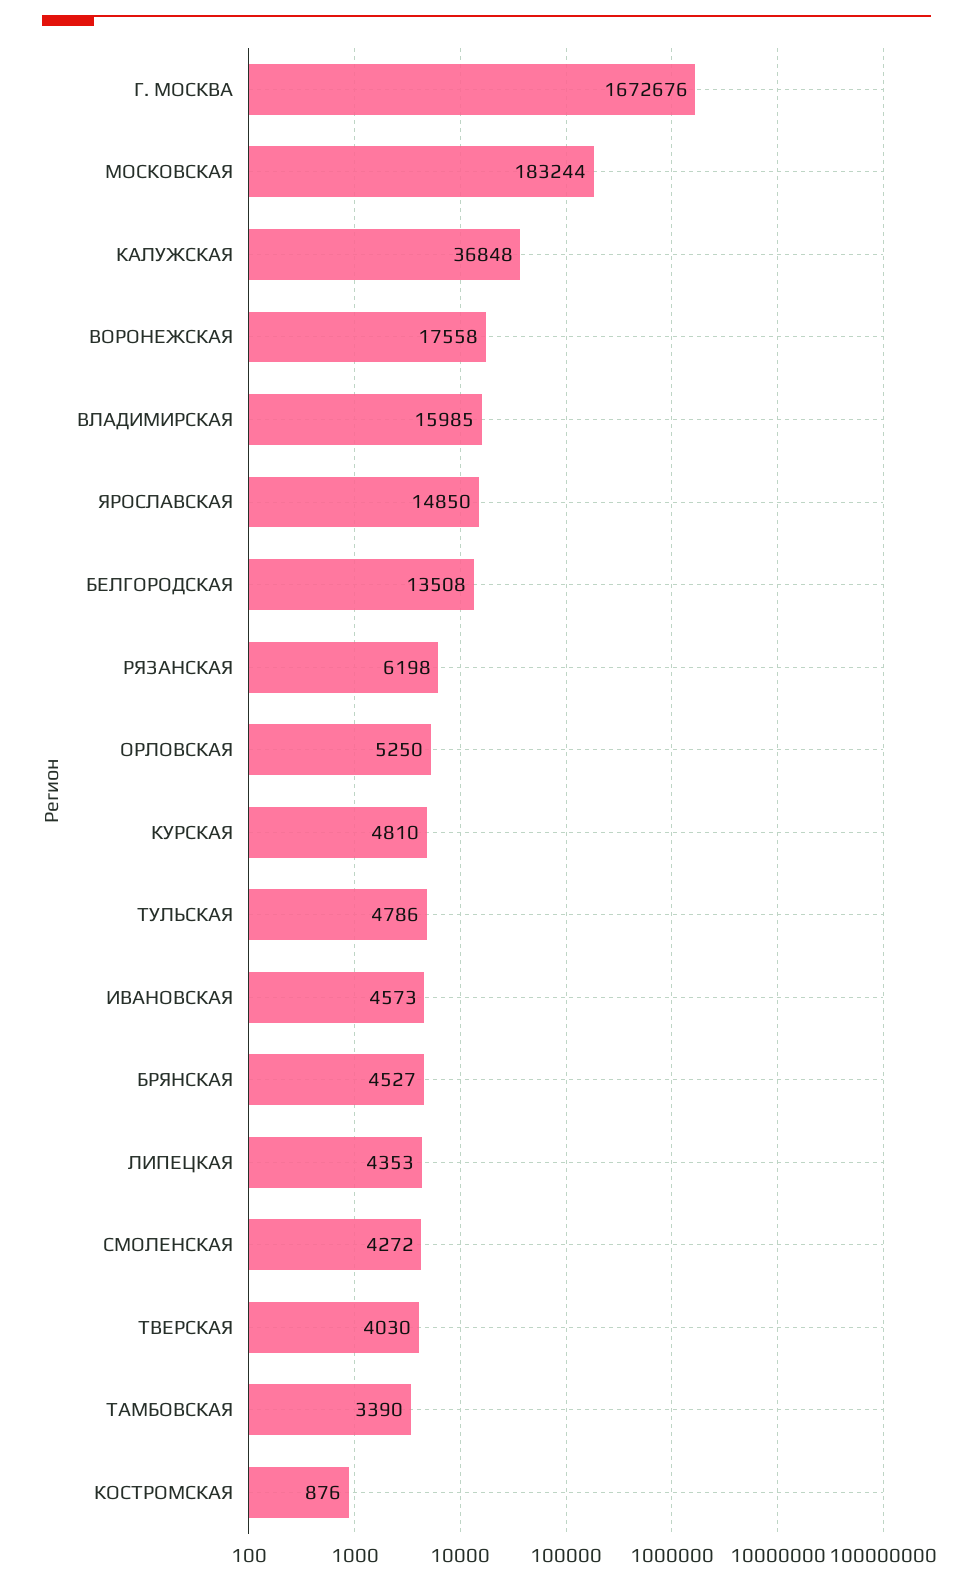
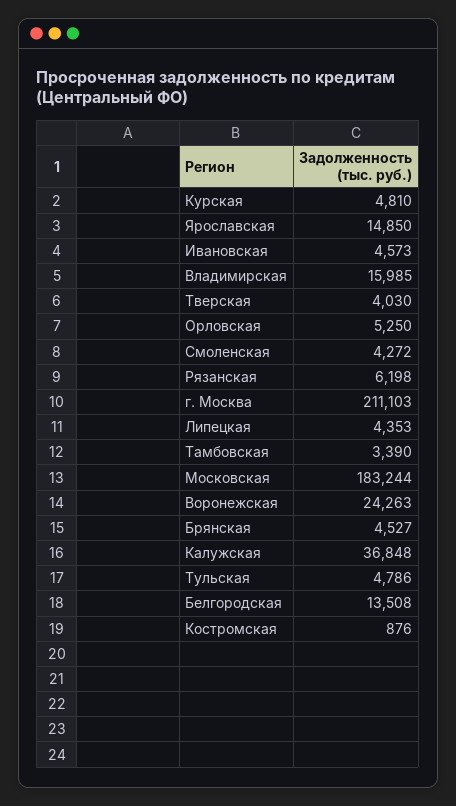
Г. МОСКВА: 1672676 -> 211103
ВОРОНЕЖСКАЯ: 17558 -> 24263

